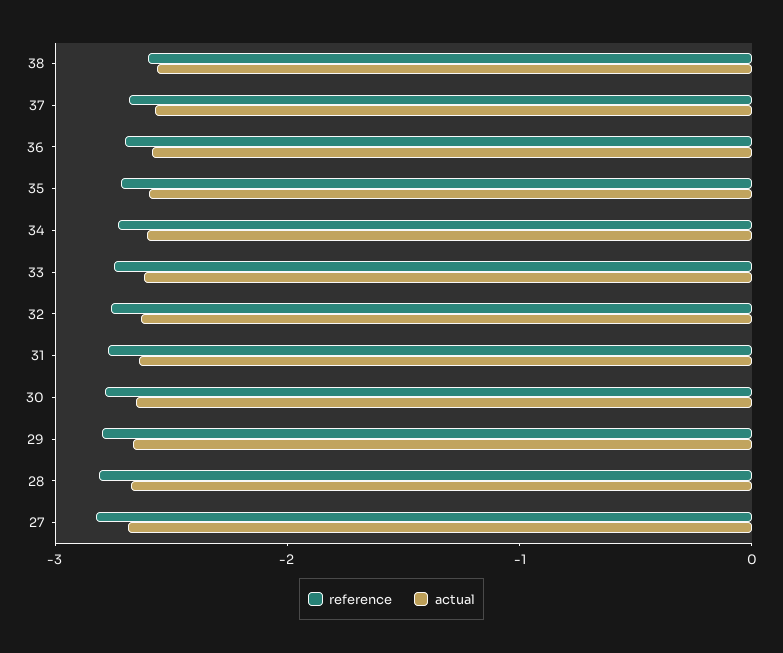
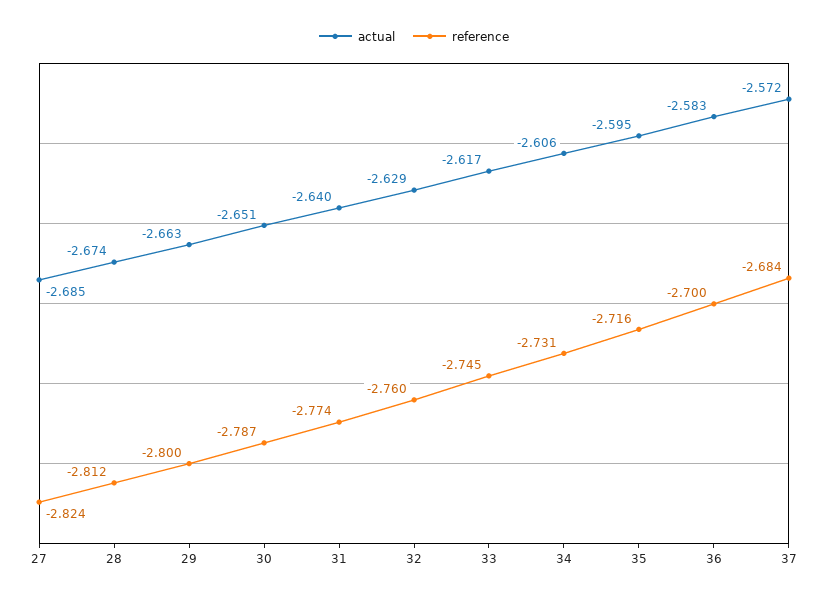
reference, 38: -2.6 -> none
actual, 38: -2.6 -> none

